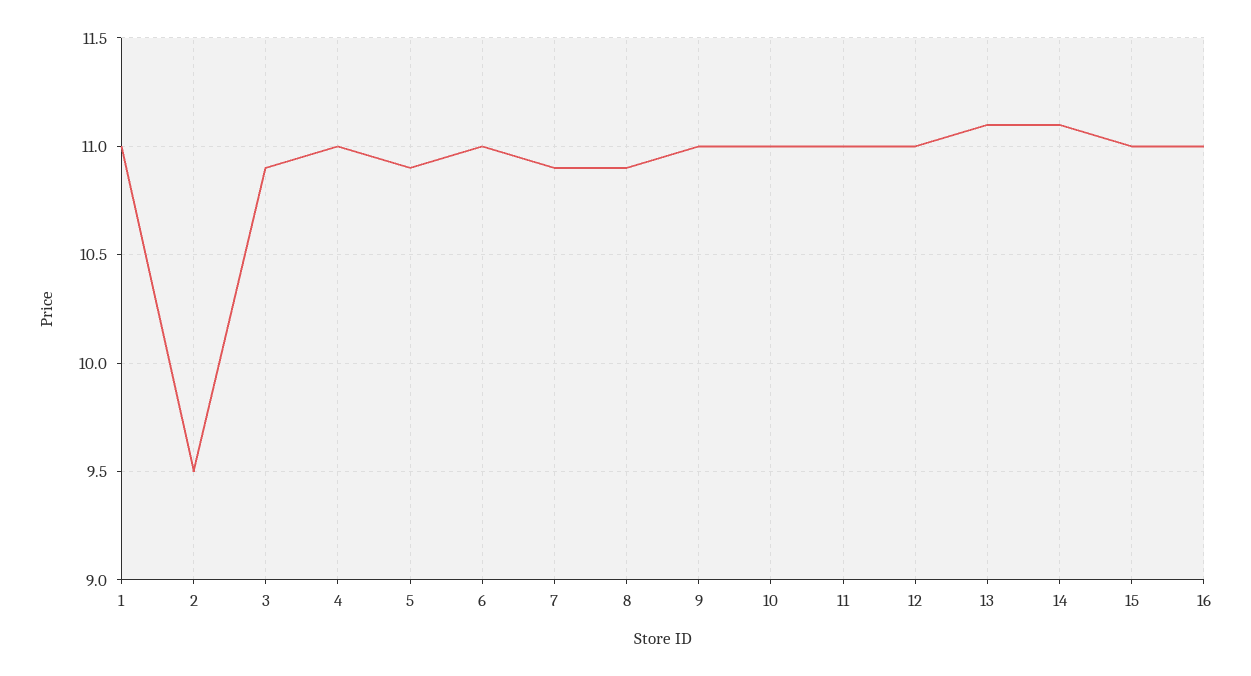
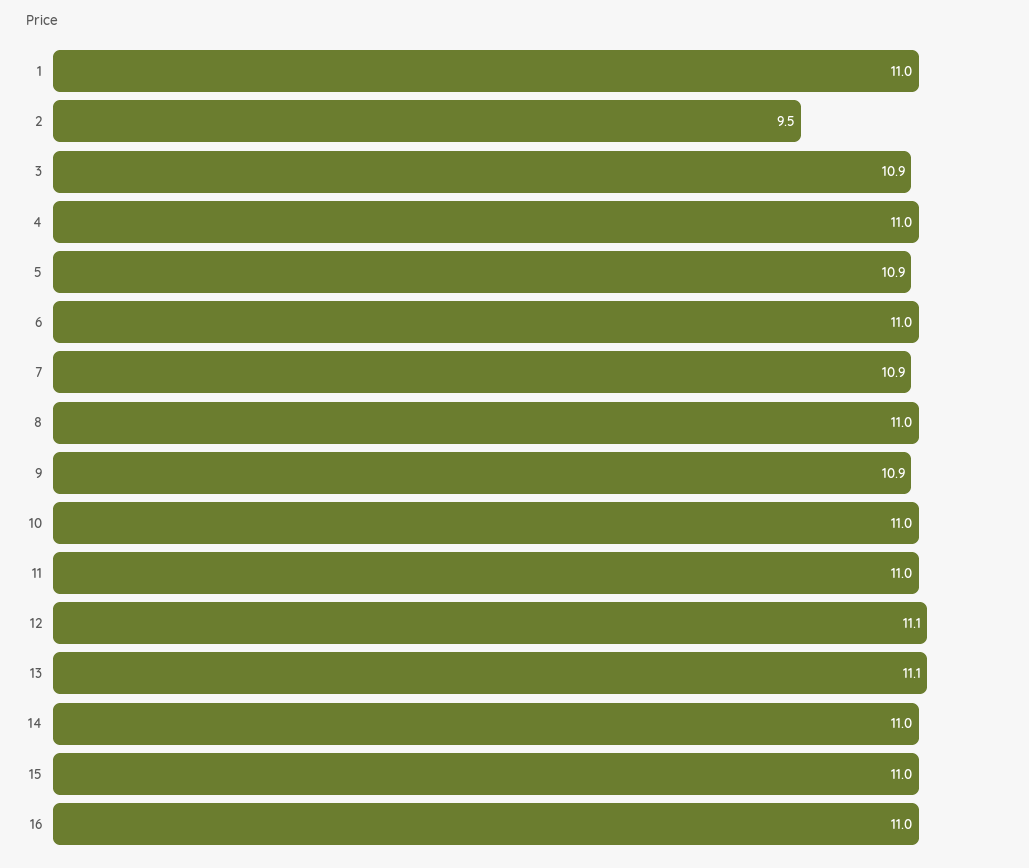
8: 10.9 -> 11
9: 11 -> 10.9
12: 11 -> 11.1
14: 11.1 -> 11

